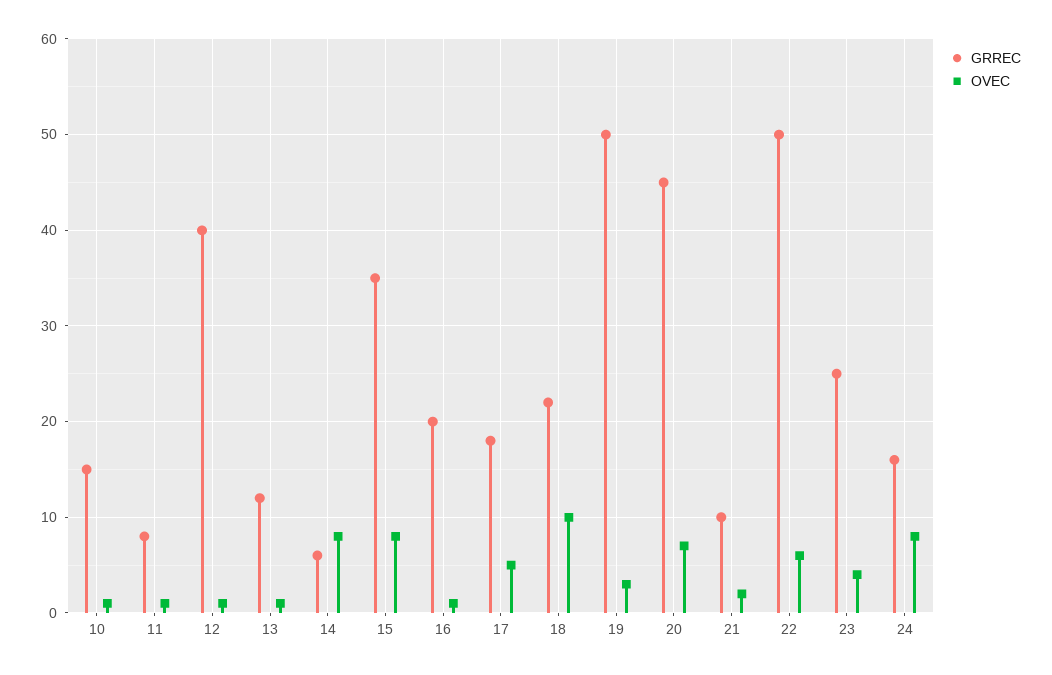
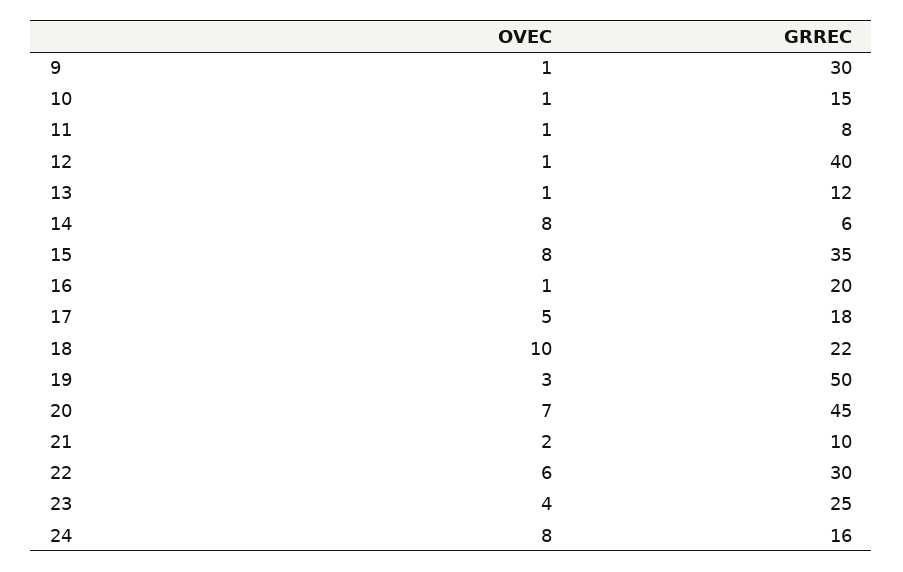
GRREC, 22: 50 -> 30
OVEC, 9: none -> 1
GRREC, 9: none -> 30

